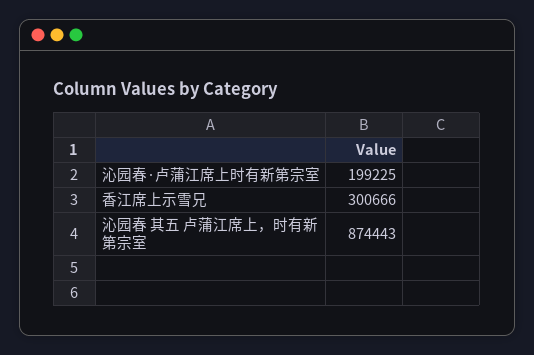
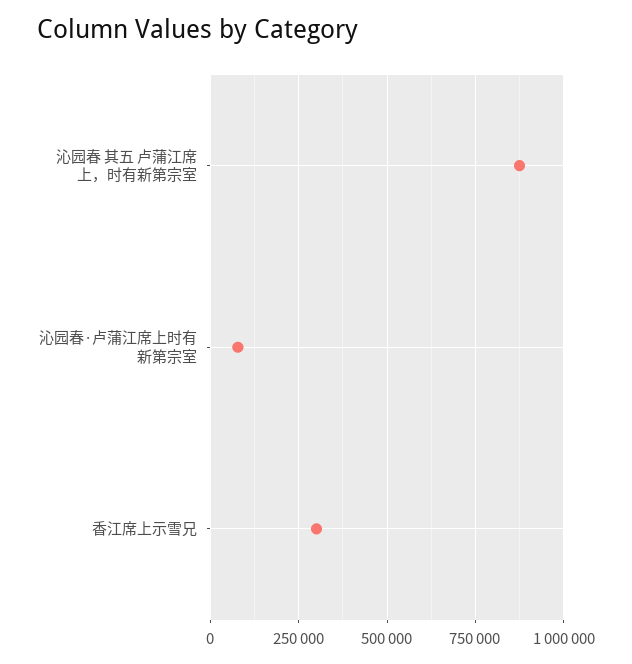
沁园春·卢蒲江席上时有新第宗室: 199225 -> 75000

